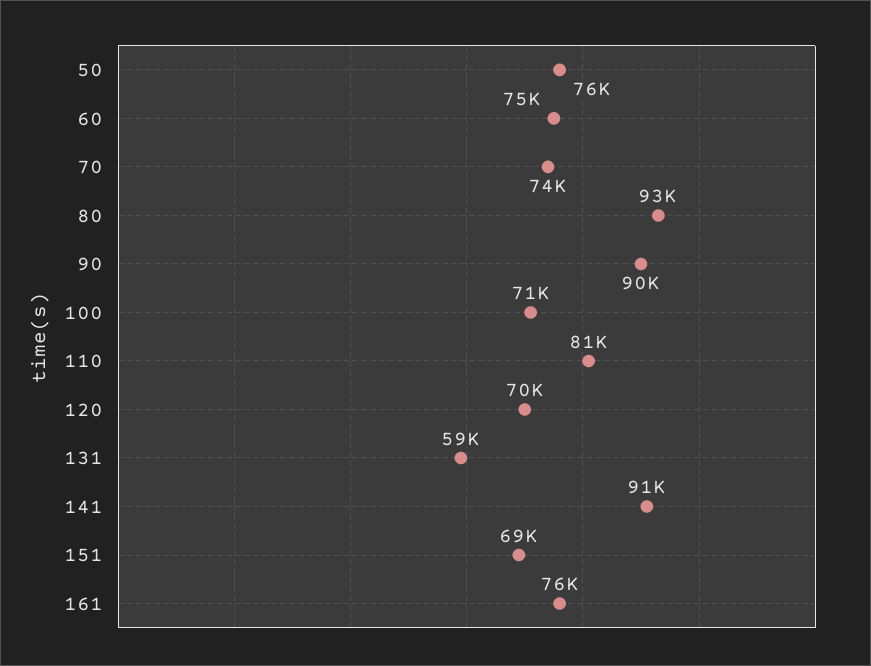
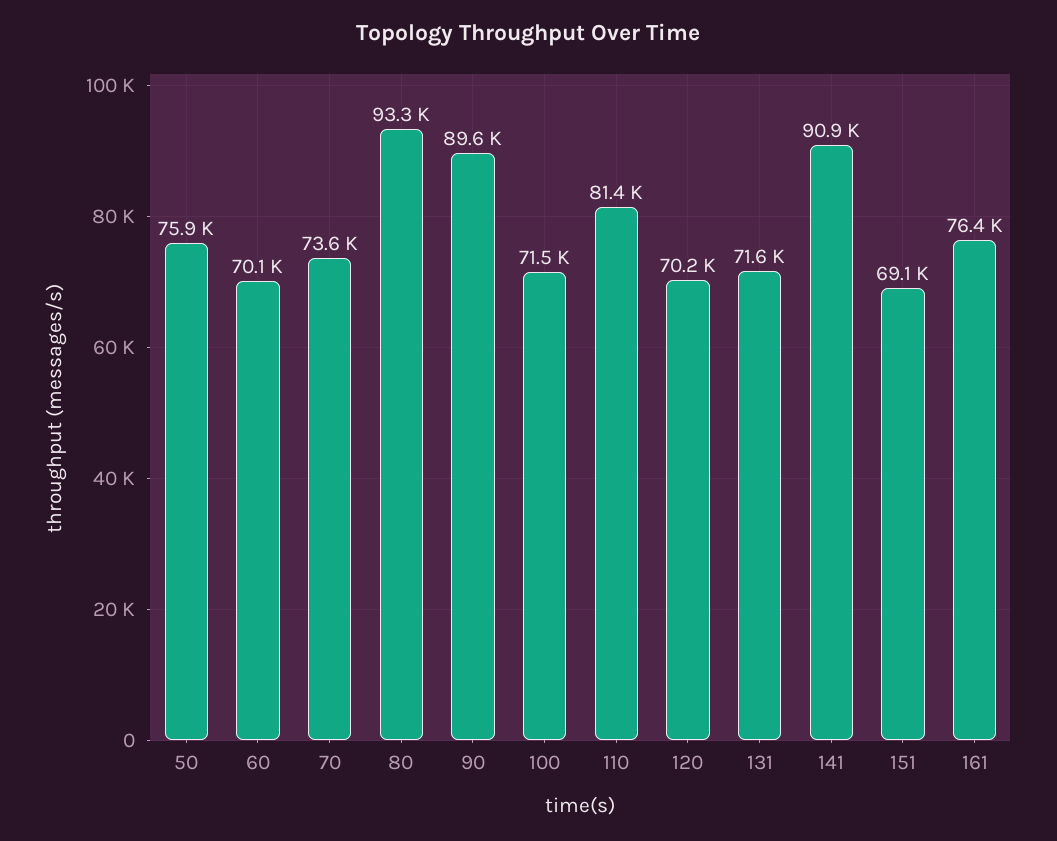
60: 75000 -> 70100
131: 59000 -> 71600

